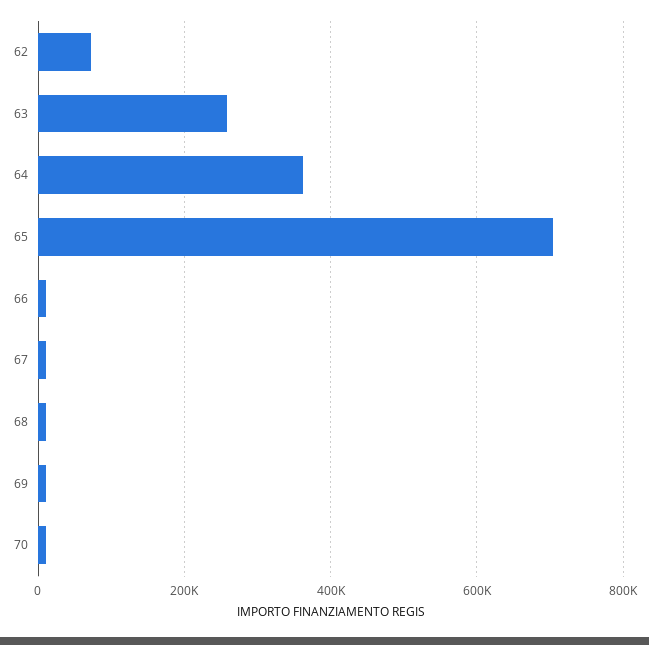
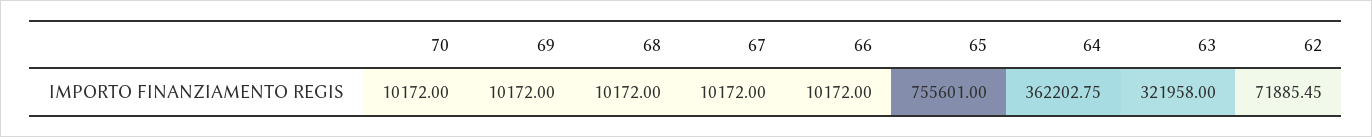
63: 260000 -> 321958
65: 700000 -> 755601

